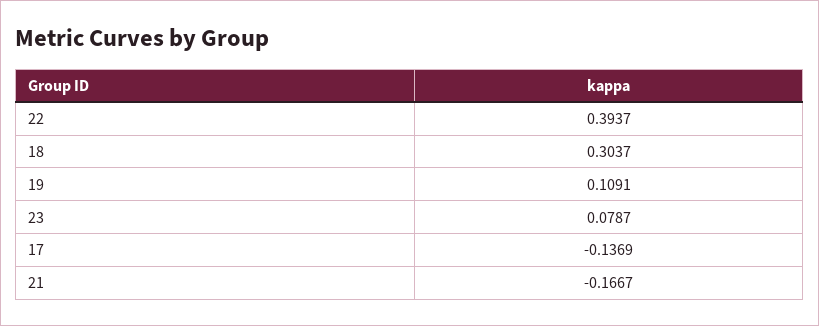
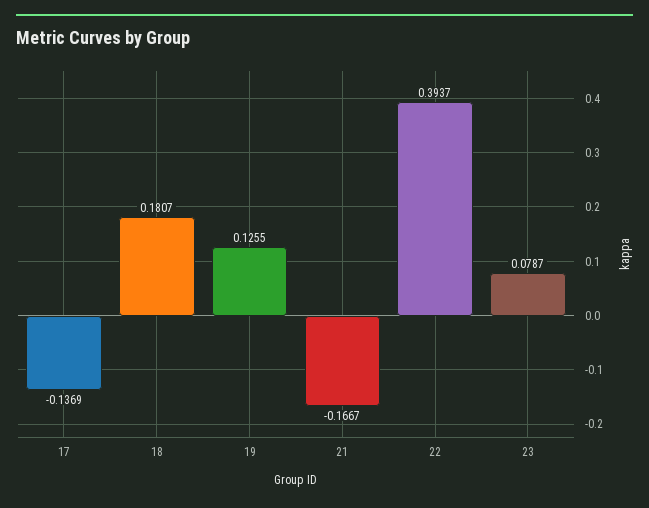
18: 0.3037 -> 0.1807
19: 0.1091 -> 0.1255

